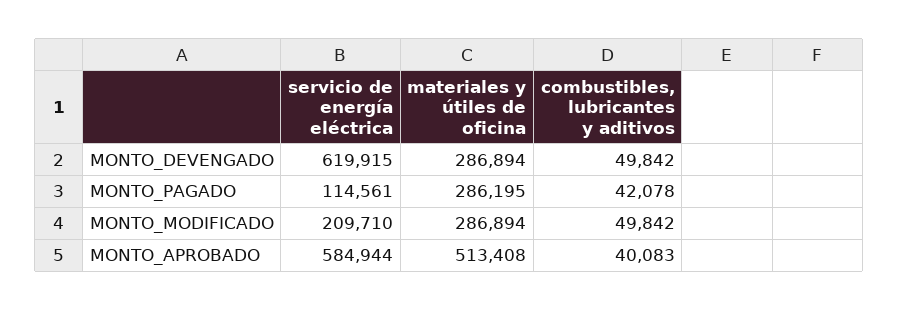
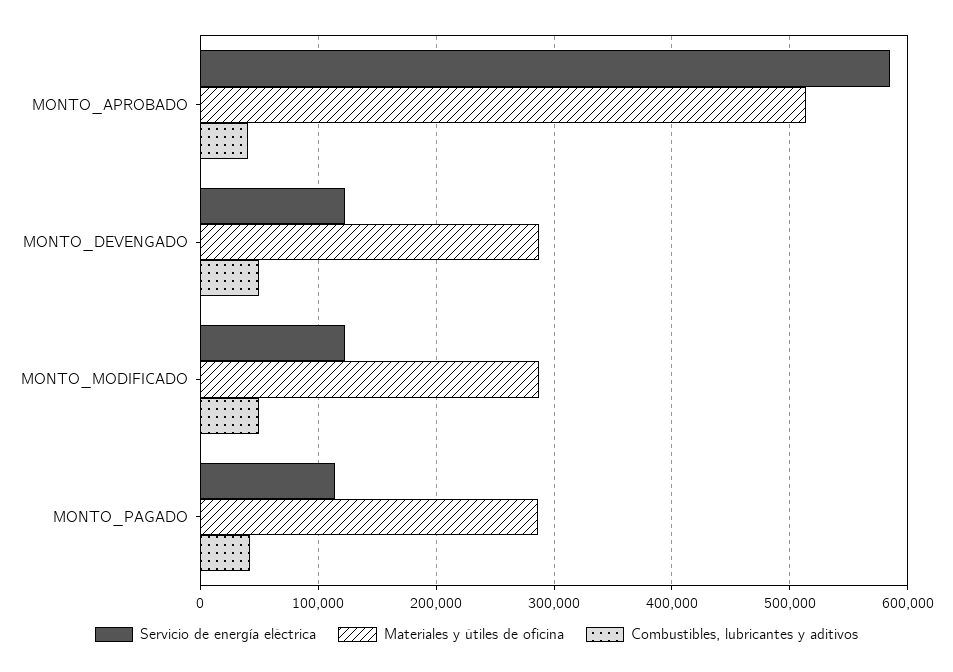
servicio de energía eléctrica, MONTO_DEVENGADO: 619915 -> 120000
servicio de energía eléctrica, MONTO_MODIFICADO: 209710 -> 120000

